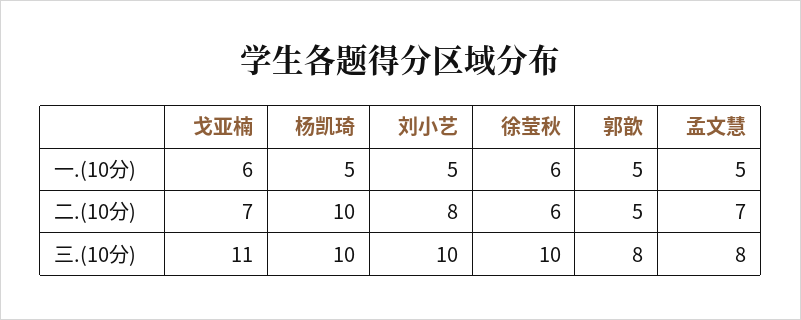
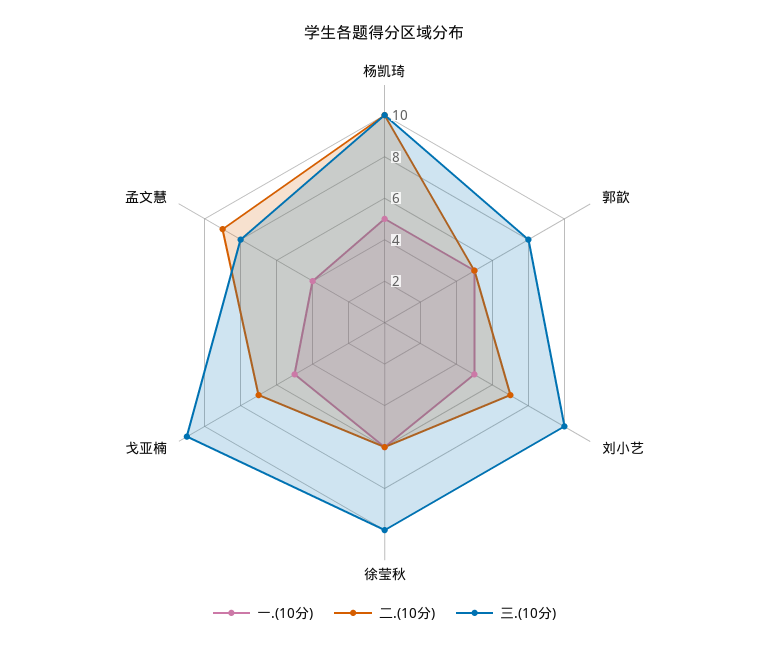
一.(10分), 戈亚楠: 6 -> 5
一.(10分), 孟文慧: 5 -> 4
二.(10分), 刘小艺: 8 -> 7
二.(10分), 孟文慧: 7 -> 9

